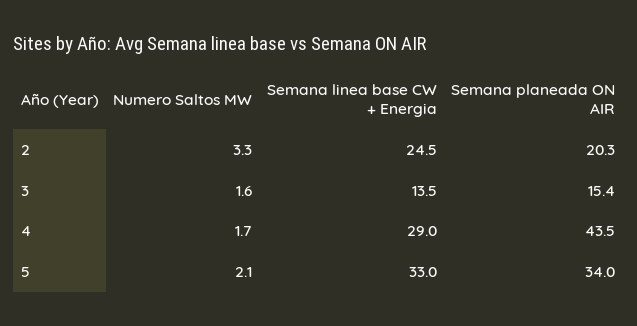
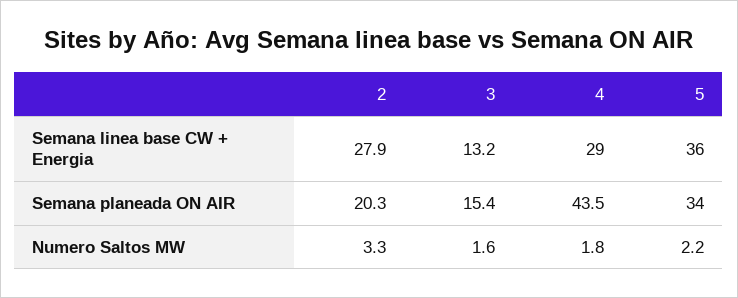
Semana linea base CW + Energia, 2: 24.5 -> 27.9
Semana linea base CW + Energia, 3: 13.5 -> 13.2
Numero Saltos MW, 4: 1.7 -> 1.8
Numero Saltos MW, 5: 2.1 -> 2.2
Semana linea base CW + Energia, 5: 33 -> 36

